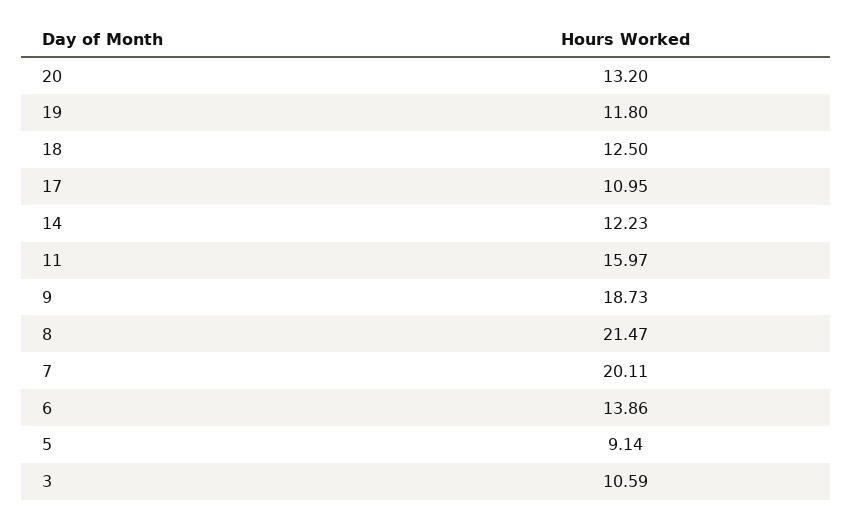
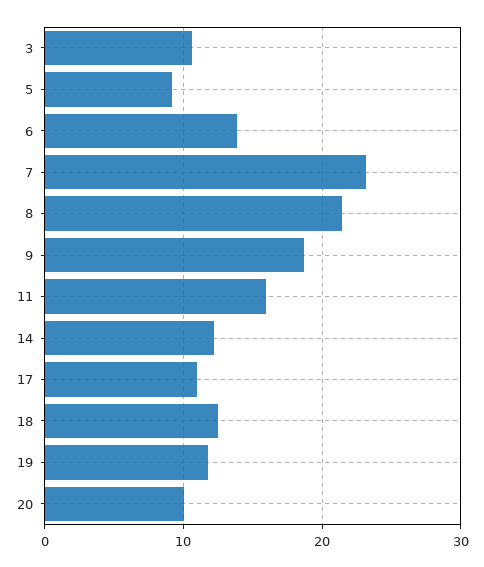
20: 13.2 -> 10
7: 20.11 -> 23

